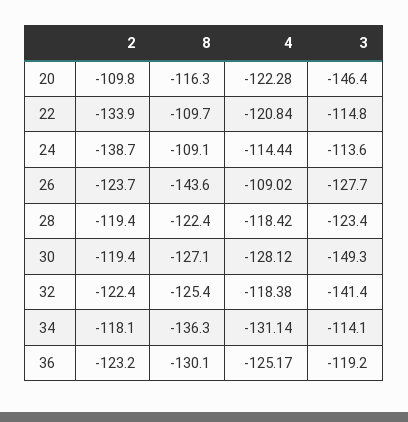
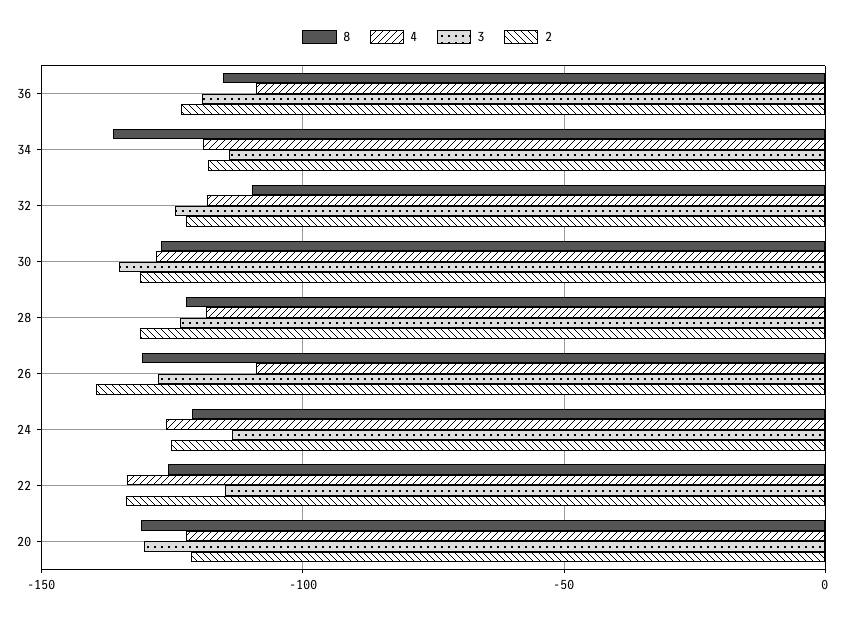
2, 20: -109.8 -> -120
8, 20: -116.3 -> -130
3, 20: -146.4 -> -130
8, 22: -109.7 -> -125
4, 22: -120.84 -> -135
2, 24: -138.7 -> -125
8, 24: -109.1 -> -120
4, 24: -114.44 -> -125
2, 26: -123.7 -> -140
8, 26: -143.6 -> -130
2, 28: -119.4 -> -130
2, 30: -119.4 -> -130
3, 30: -149.3 -> -135
8, 32: -125.4 -> -110
3, 32: -141.4 -> -125
4, 34: -131.14 -> -120
8, 36: -130.1 -> -115
4, 36: -125.17 -> -110

